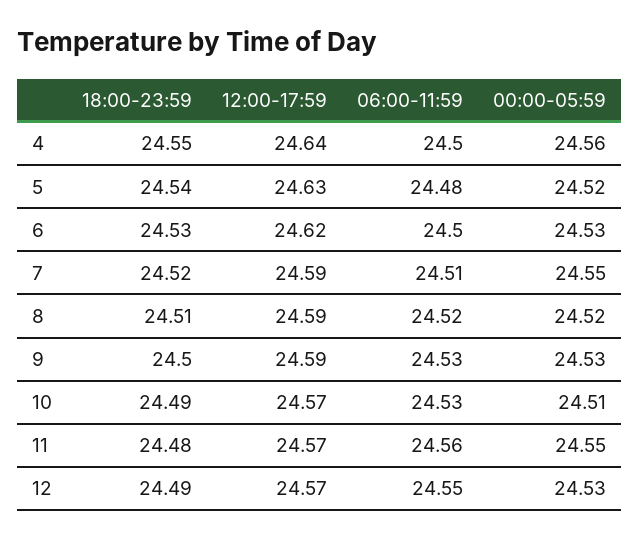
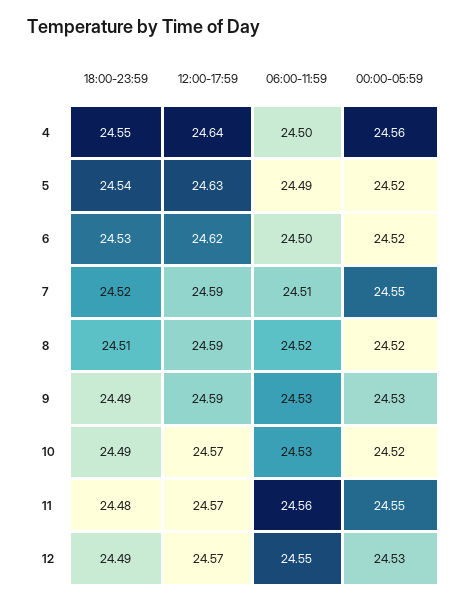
06:00-11:59, 5: 24.48 -> 24.49
00:00-05:59, 6: 24.53 -> 24.52
18:00-23:59, 9: 24.5 -> 24.49
00:00-05:59, 10: 24.51 -> 24.52

